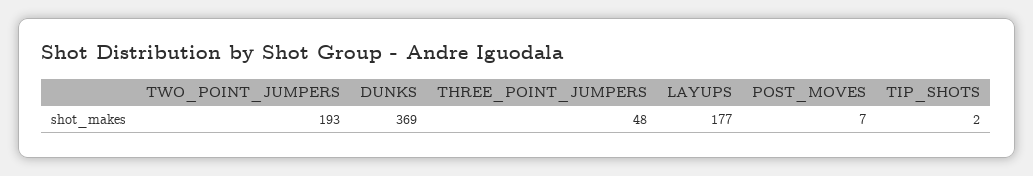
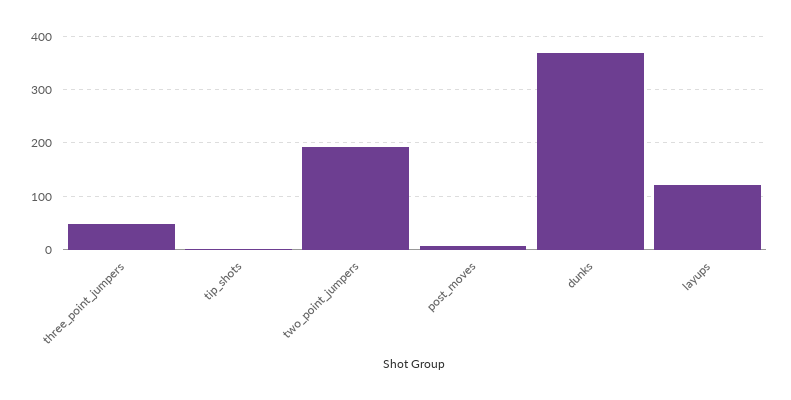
LAYUPS: 177 -> 120

